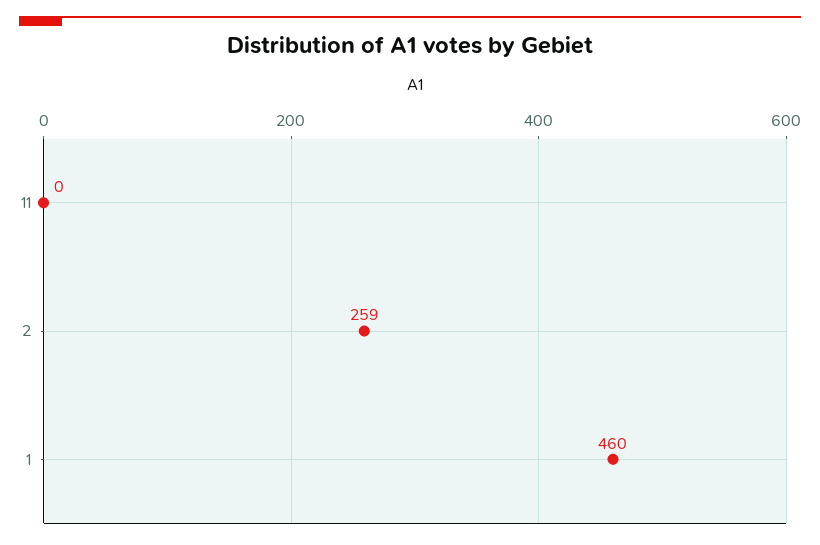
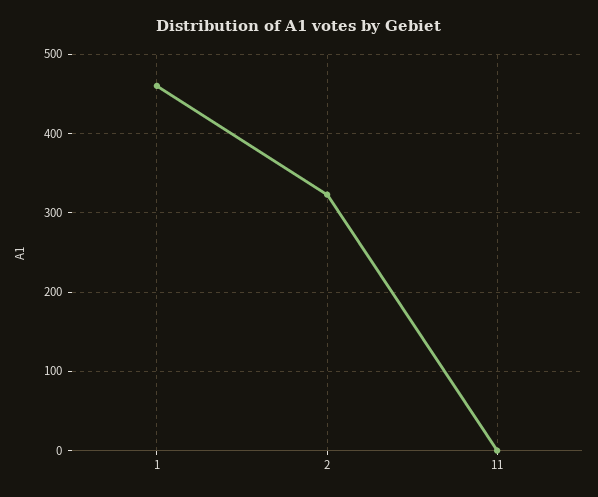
2: 259 -> 320

